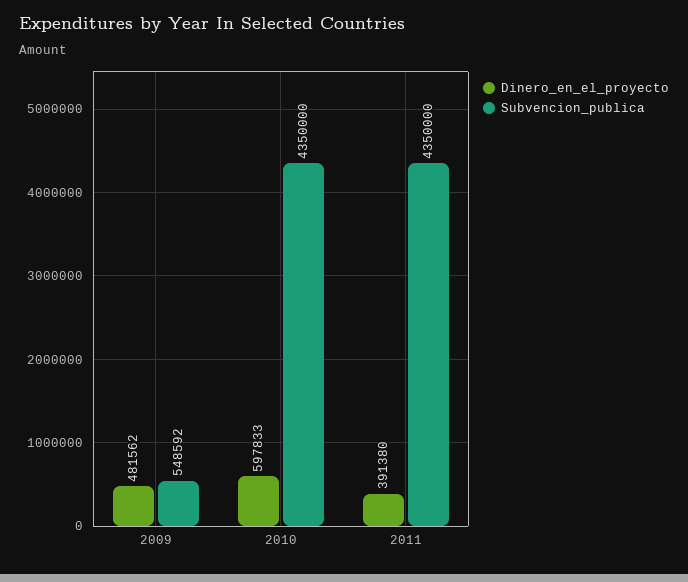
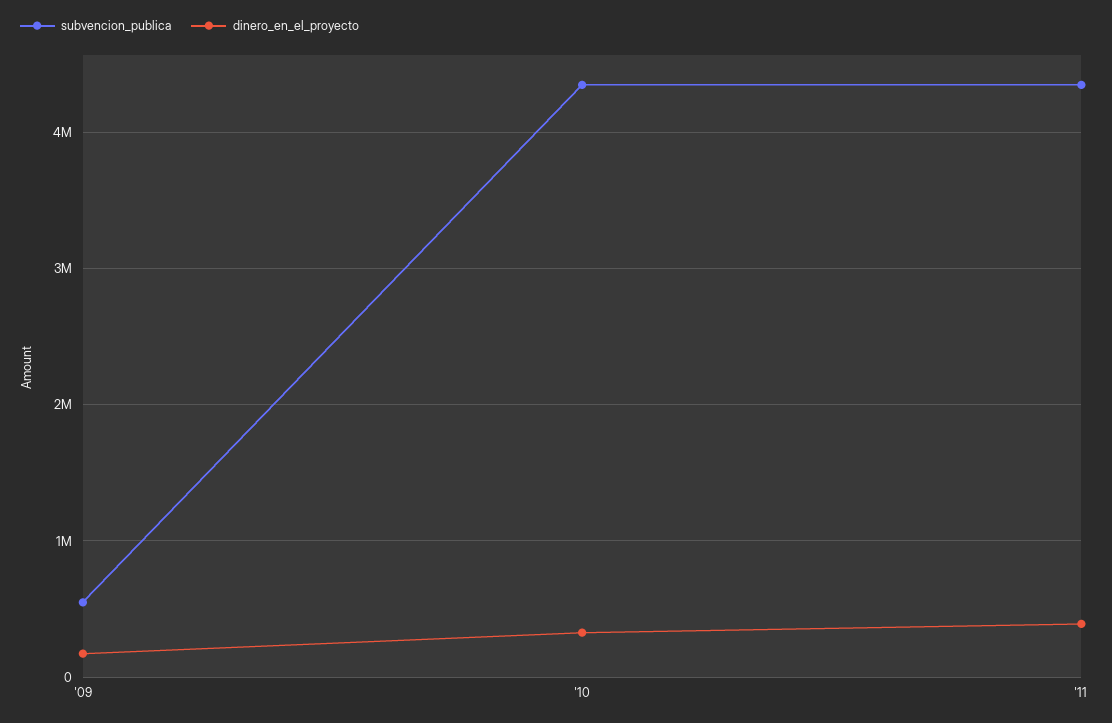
Dinero_en_el_proyecto, 2009: 481562 -> 200000
Dinero_en_el_proyecto, 2010: 597833 -> 300000

